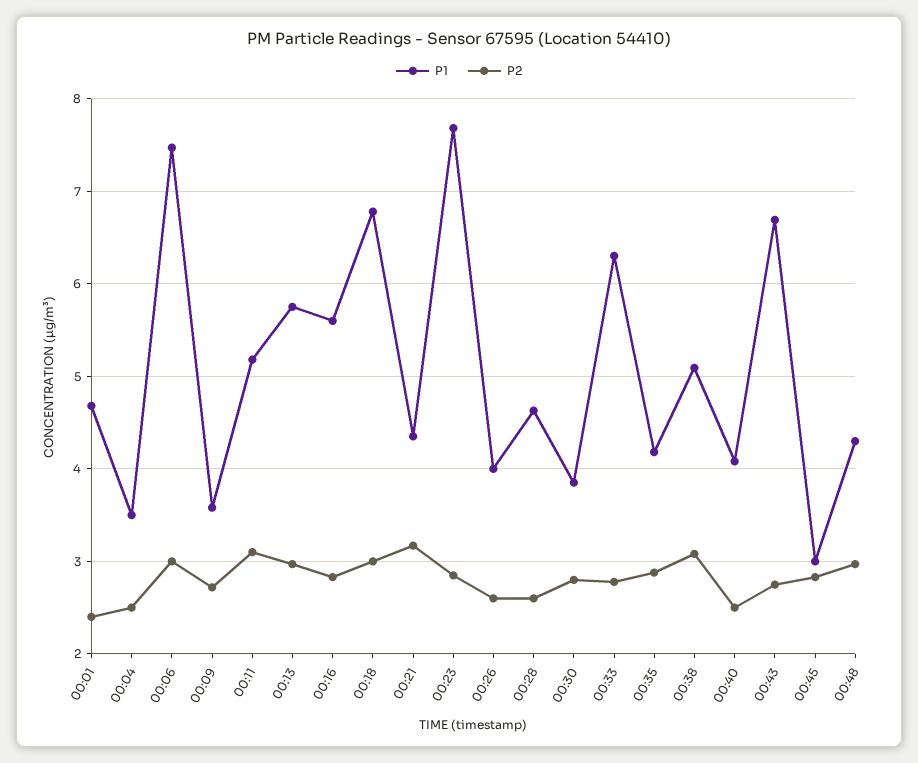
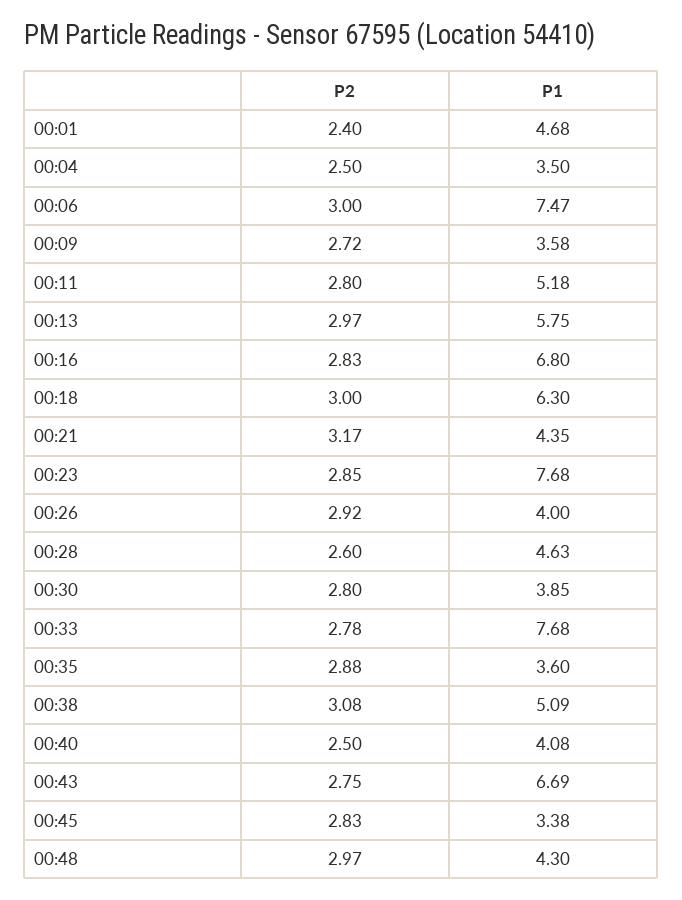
P2, 00:11: 3.1 -> 2.8
P1, 00:16: 5.6 -> 6.8
P1, 00:18: 6.8 -> 6.3
P2, 00:26: 2.6 -> 2.92
P1, 00:33: 6.3 -> 7.68
P1, 00:35: 4.2 -> 3.6
P1, 00:45: 3 -> 3.38

